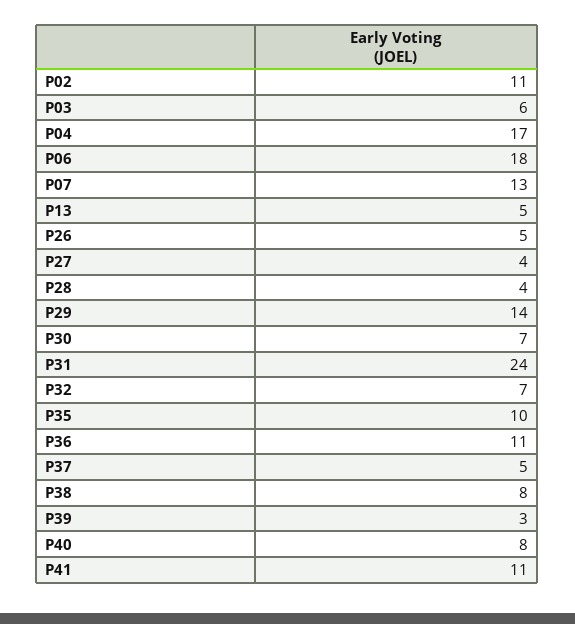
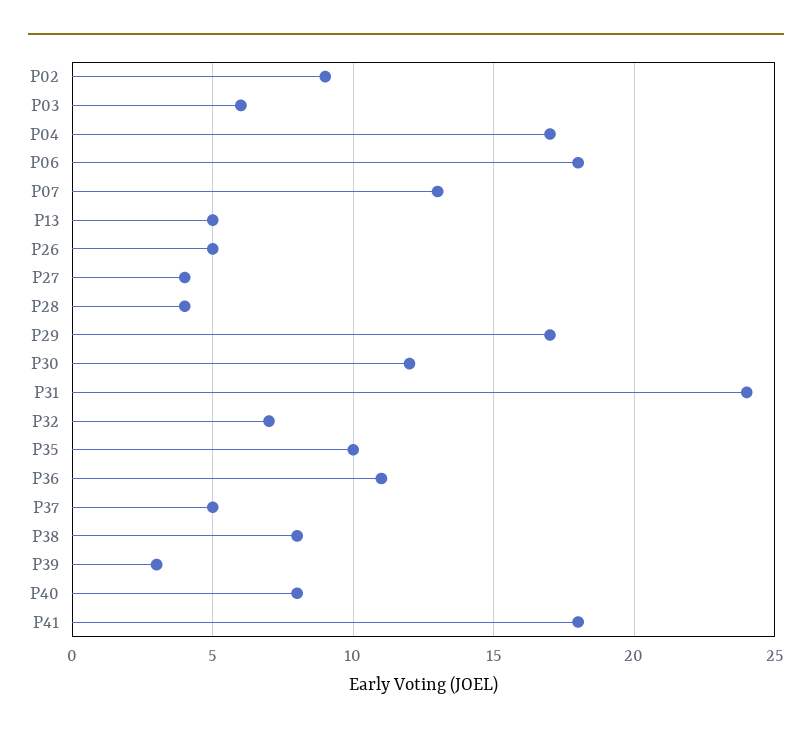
P02: 11 -> 9
P29: 14 -> 17
P30: 7 -> 12
P41: 11 -> 18

